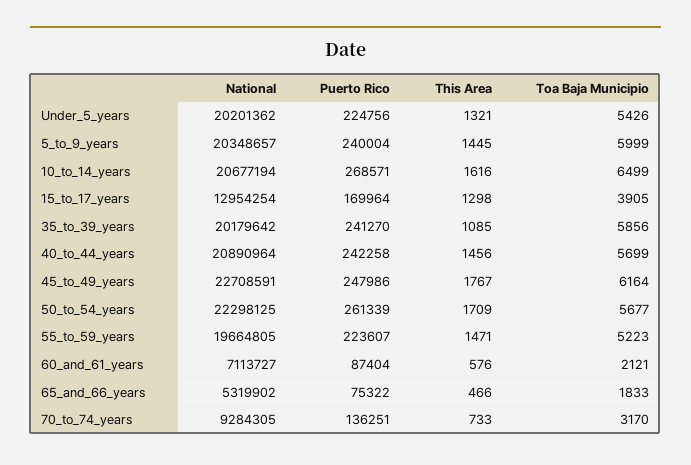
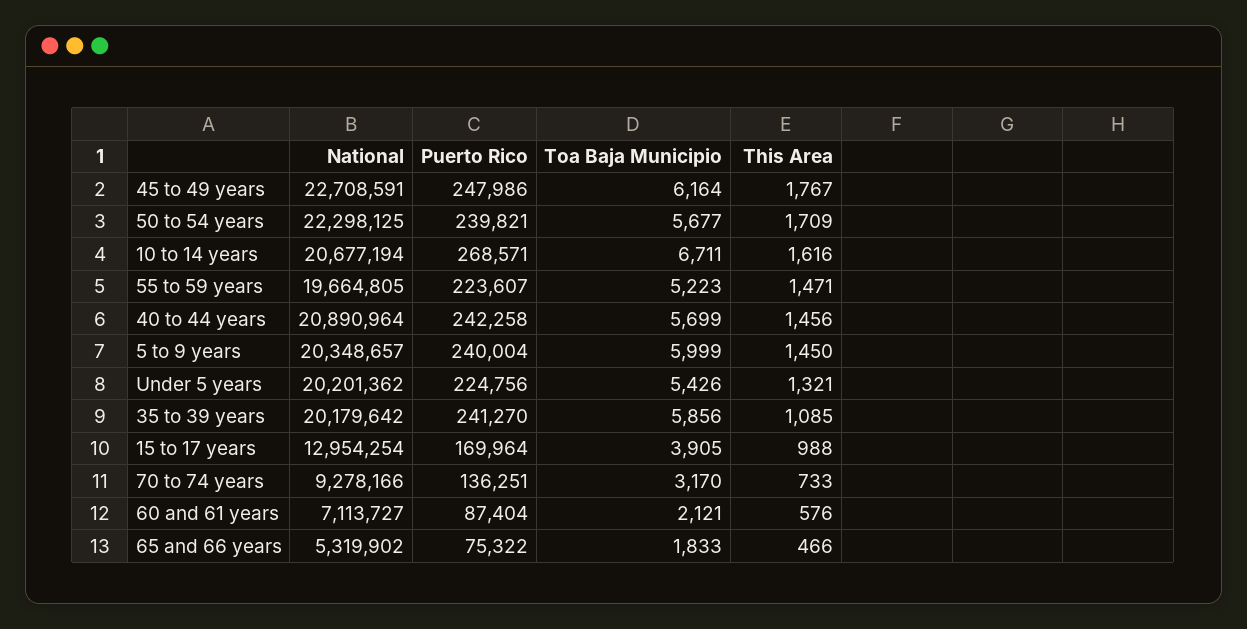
This Area, 5_to_9_years: 1445 -> 1450
Toa Baja Municipio, 10_to_14_years: 6499 -> 6711
This Area, 15_to_17_years: 1298 -> 988
Puerto Rico, 50_to_54_years: 261339 -> 239821
National, 70_to_74_years: 9284305 -> 9278166

